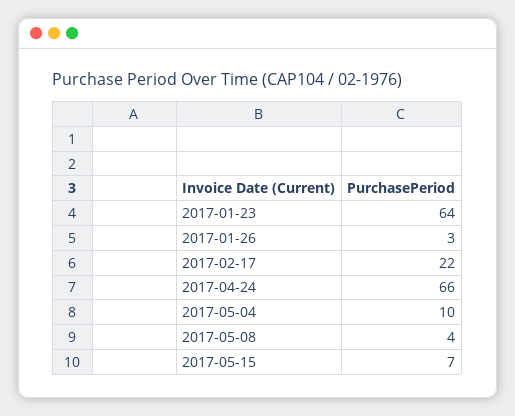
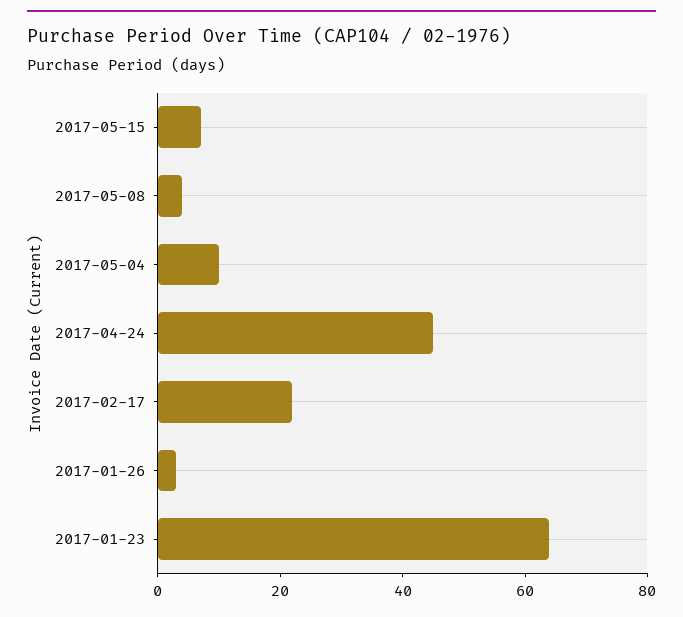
2017-04-24: 66 -> 45

